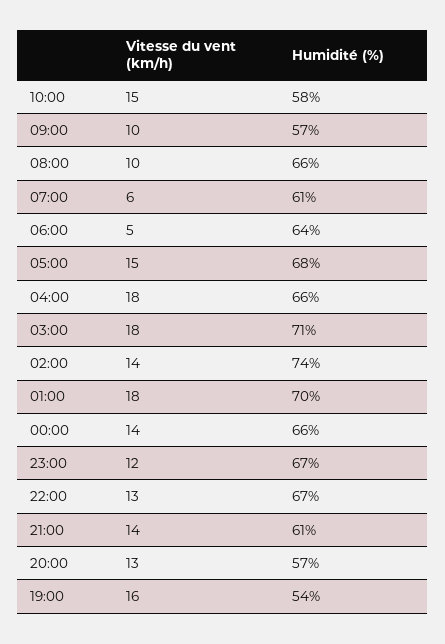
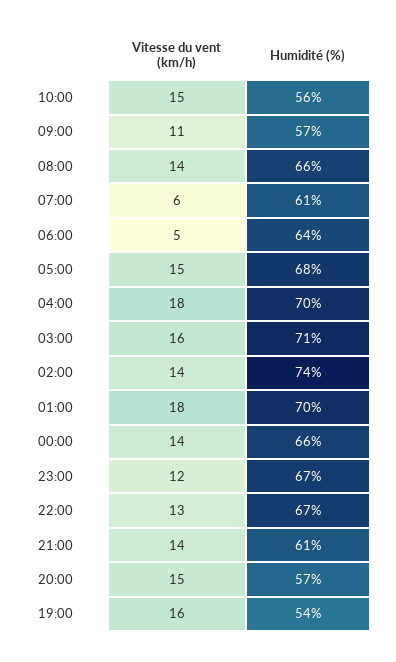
Humidité (%), 10:00: 58 -> 56
Vitesse du vent (km/h), 09:00: 10 -> 11
Vitesse du vent (km/h), 08:00: 10 -> 14
Humidité (%), 04:00: 66 -> 70
Vitesse du vent (km/h), 03:00: 18 -> 16
Vitesse du vent (km/h), 20:00: 13 -> 15

